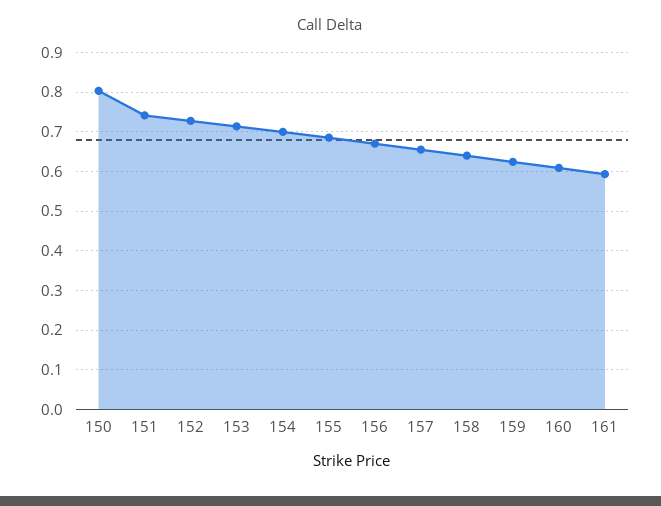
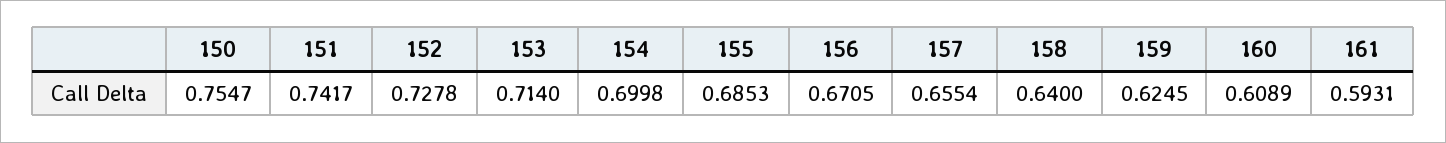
150: 0.8 -> 0.7547

